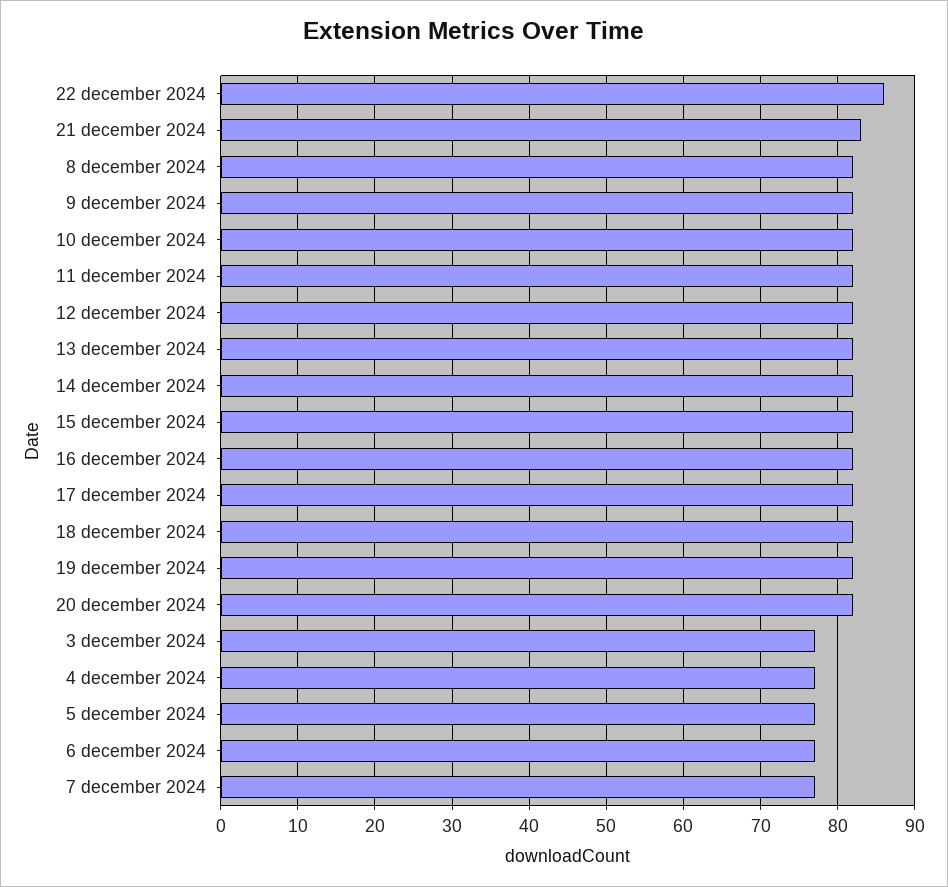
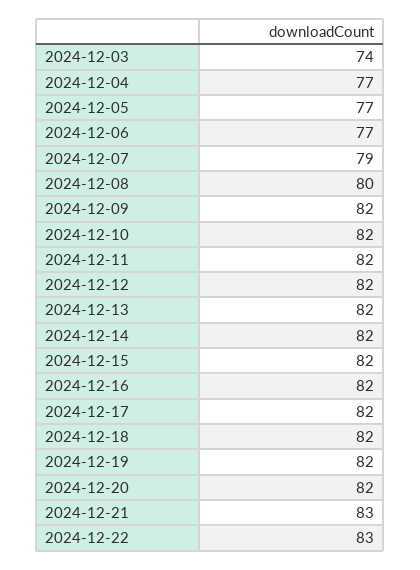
22 december 2024: 86 -> 83
8 december 2024: 82 -> 80
3 december 2024: 77 -> 74
7 december 2024: 77 -> 79

